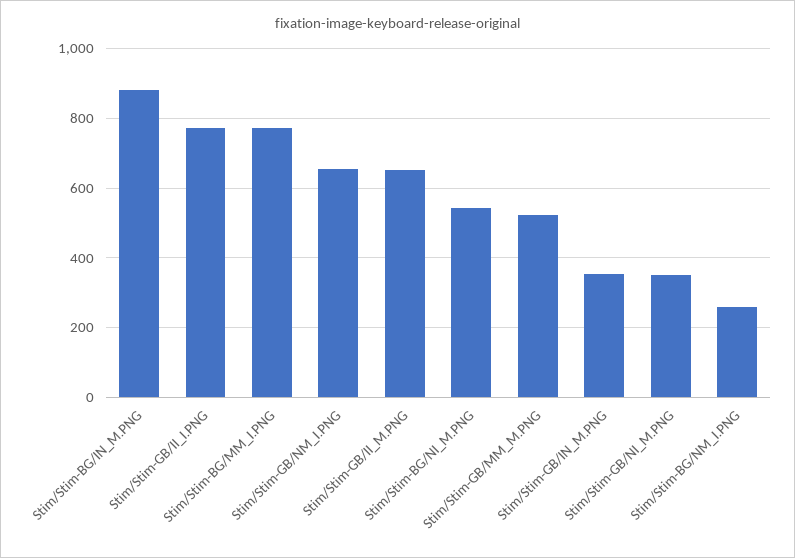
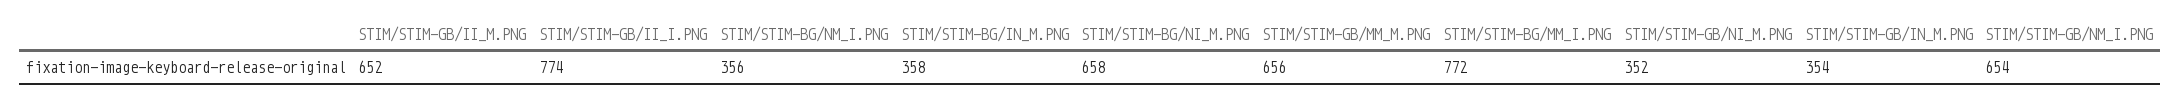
Stim/Stim-BG/IN_M.PNG: 880 -> 358
Stim/Stim-BG/NI_M.PNG: 540 -> 658
Stim/Stim-GB/MM_M.PNG: 520 -> 656
Stim/Stim-BG/NM_I.PNG: 260 -> 356

